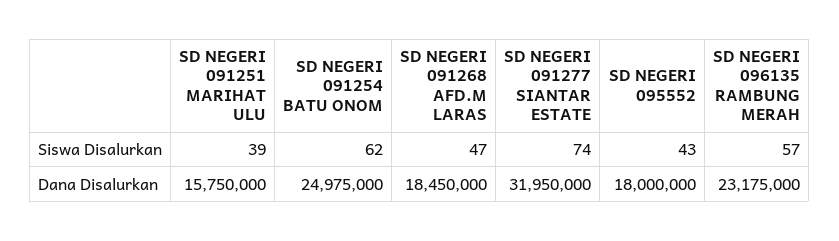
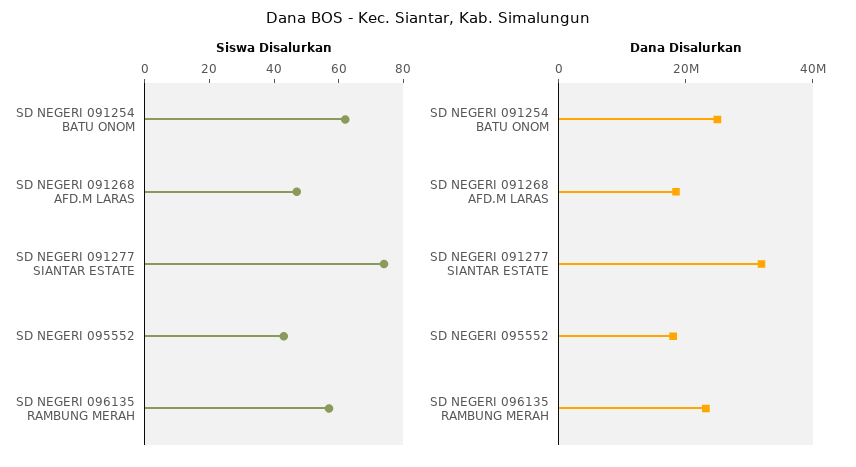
Siswa Disalurkan, SD NEGERI 091251 MARIHAT ULU: 39 -> none
Dana Disalurkan, SD NEGERI 091251 MARIHAT ULU: 15750000 -> none

